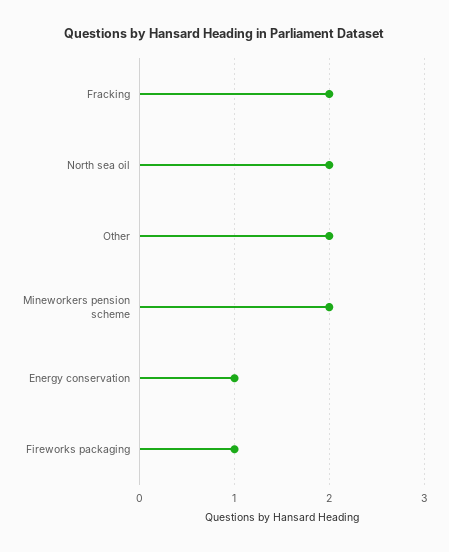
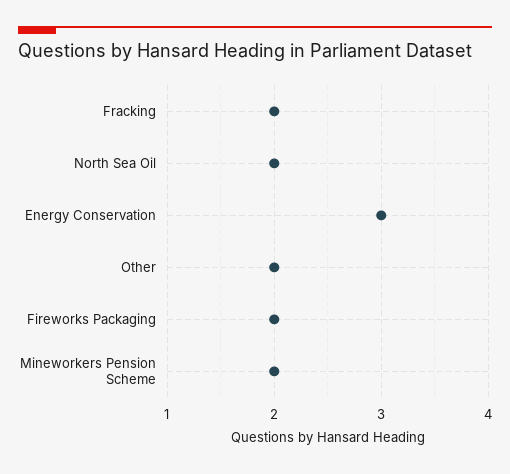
Energy conservation: 1 -> 3
Fireworks packaging: 1 -> 2

